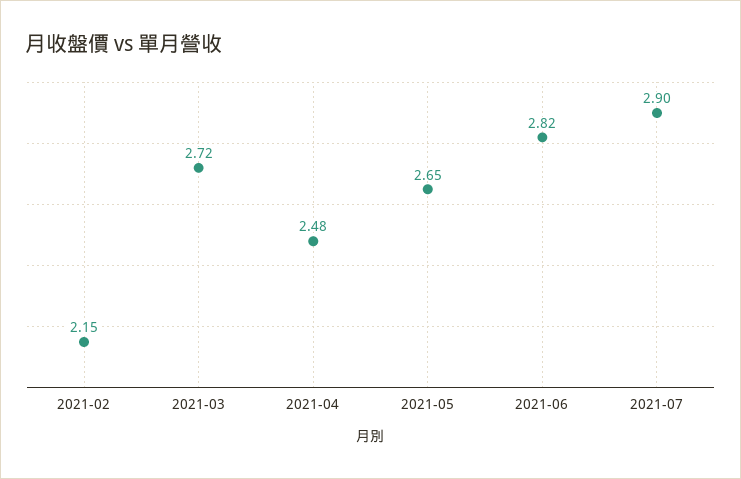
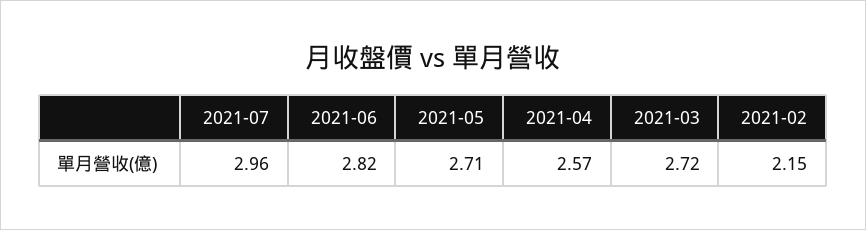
2021-04: 2.48 -> 2.57
2021-05: 2.65 -> 2.71
2021-07: 2.9 -> 2.96

